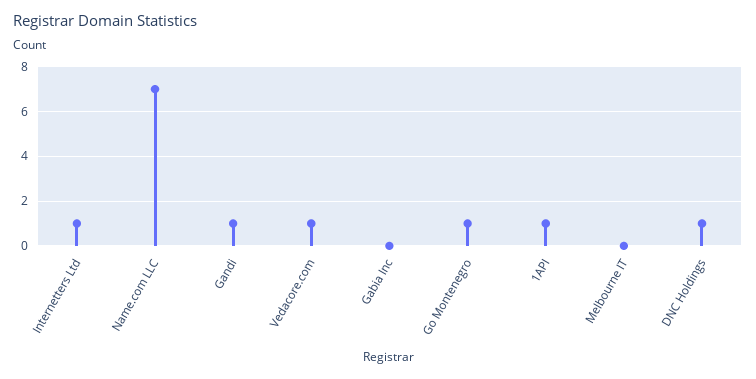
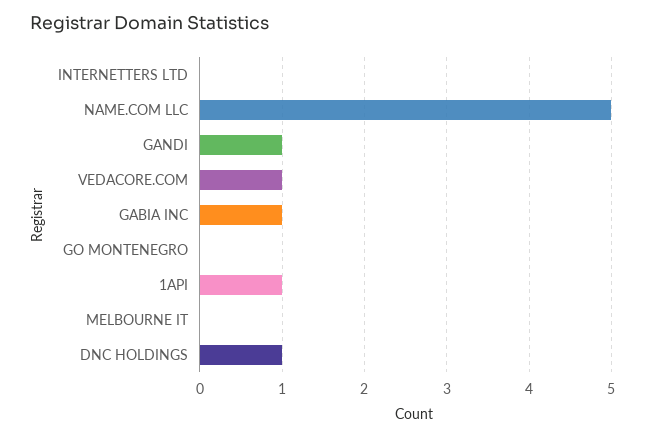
Internetters Ltd: 1 -> 0
Name.com LLC: 7 -> 5
Gabia Inc: 0 -> 1
Go Montenegro: 1 -> 0

